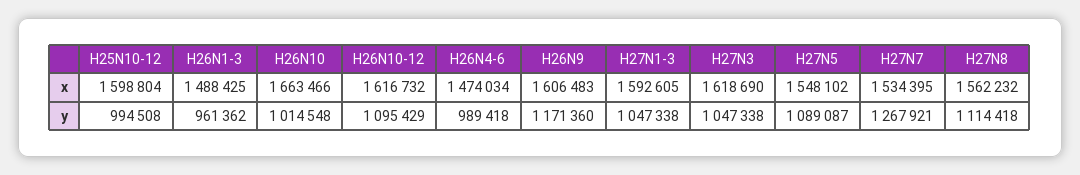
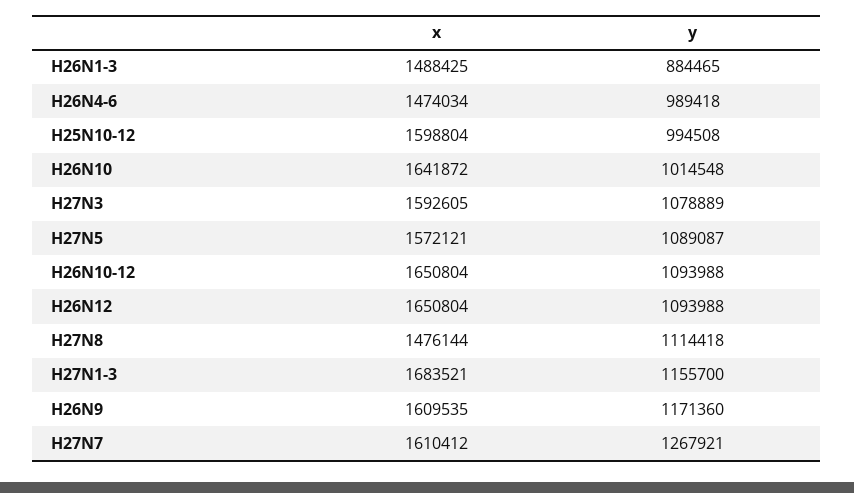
H26N10, x: 1663466 -> 1641872
H26N10-12, x: 1616732 -> 1650804
H26N9, x: 1606483 -> 1609535
H27N1-3, x: 1592605 -> 1683521
H27N3, x: 1618690 -> 1592605
H27N5, x: 1548102 -> 1572121
H27N7, x: 1534395 -> 1610412
H27N8, x: 1562232 -> 1476144
H26N1-3, y: 961362 -> 884465
H26N10-12, y: 1095429 -> 1093988
H27N1-3, y: 1047338 -> 1155700
H27N3, y: 1047338 -> 1078889
H26N12, x: none -> 1650804
H26N12, y: none -> 1093988

